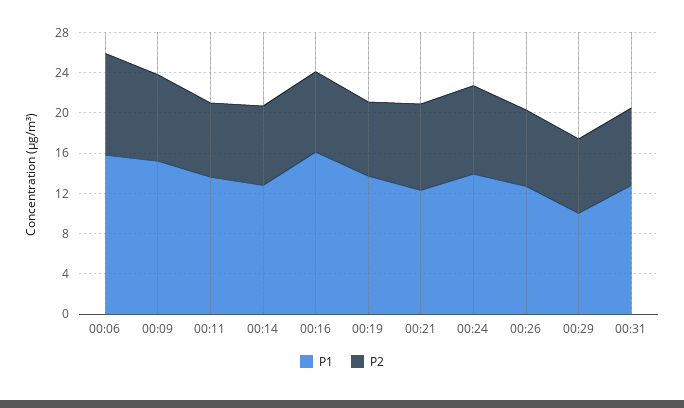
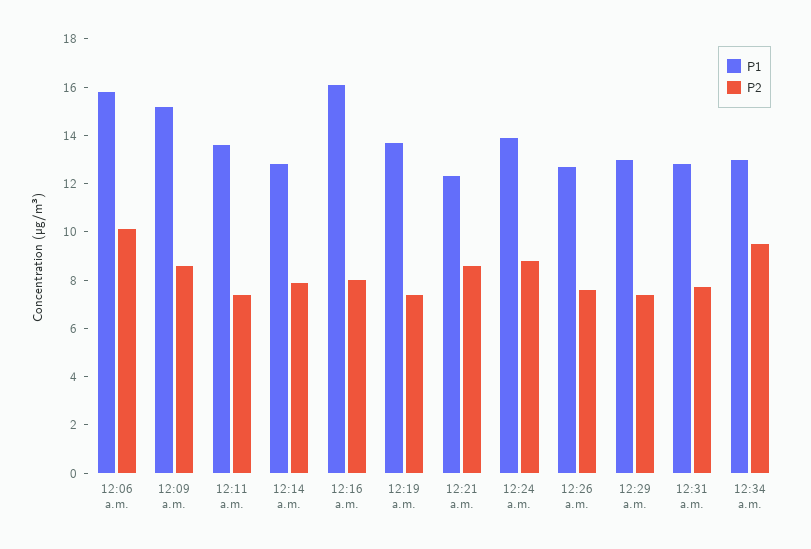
P1, 00:29: 10 -> 13
P1, 12:34 a.m.: none -> 13
P2, 12:34 a.m.: none -> 9.5

